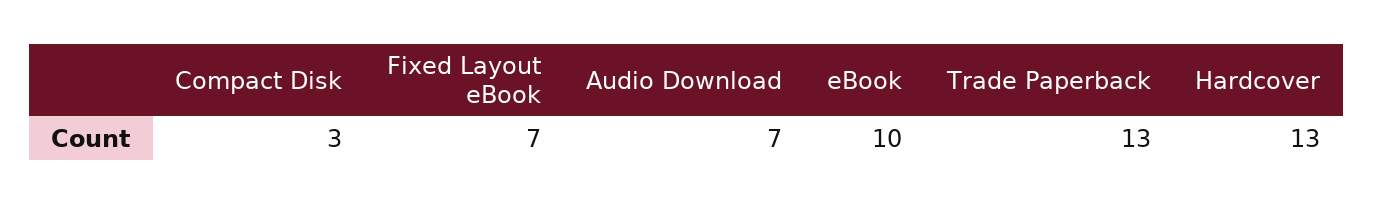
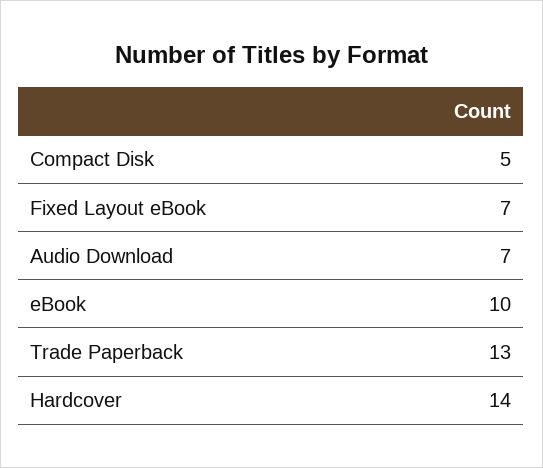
Compact Disk: 3 -> 5
Hardcover: 13 -> 14

